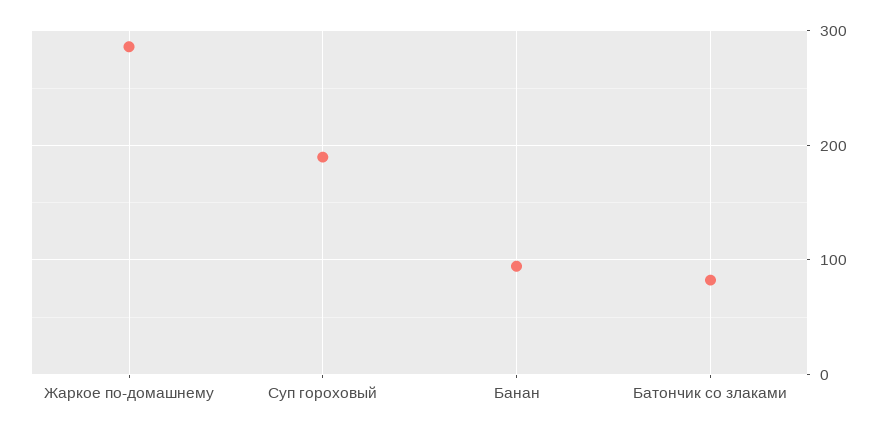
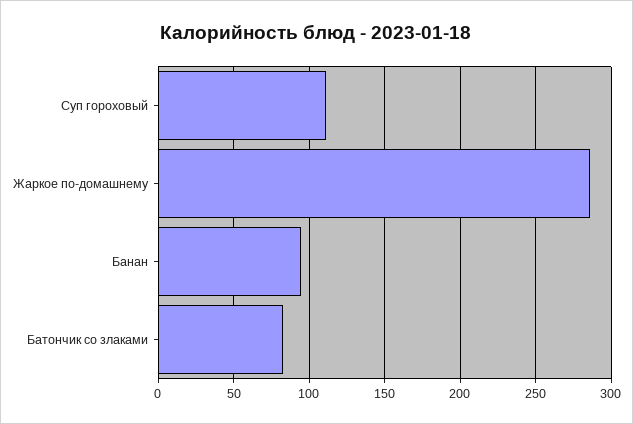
Суп гороховый: 190 -> 110

